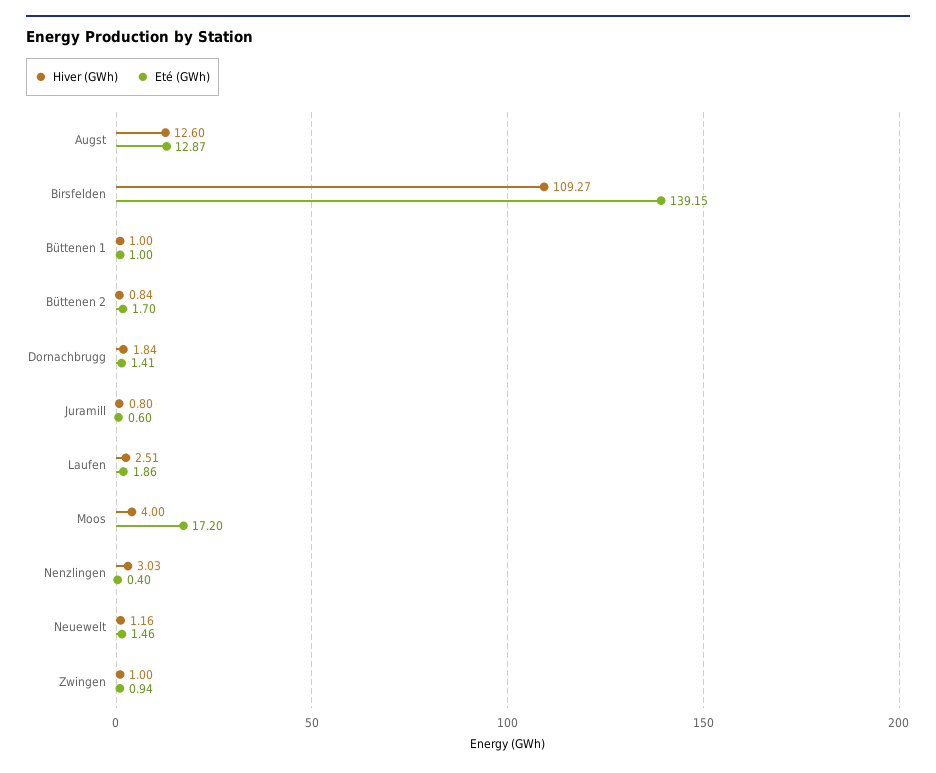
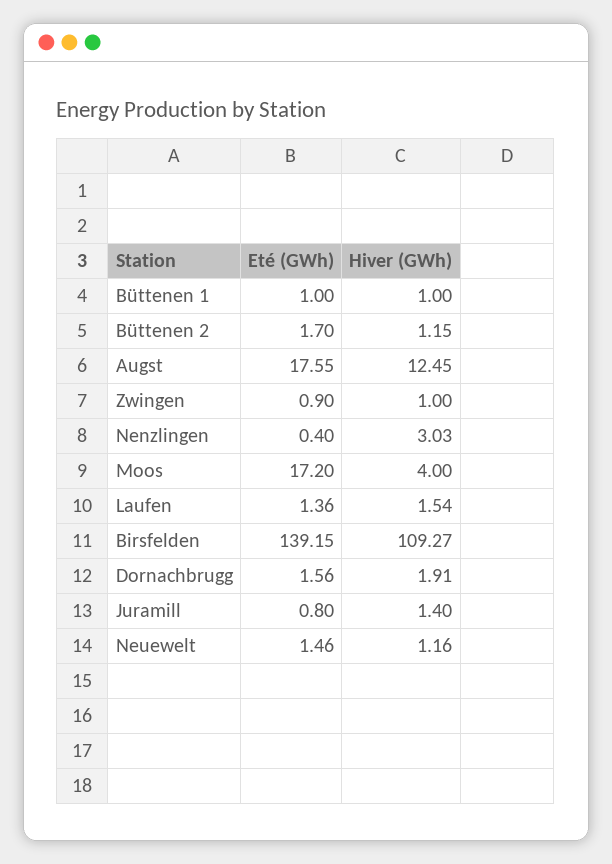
Hiver (GWh), Augst: 12.6 -> 12.45
Eté (GWh), Augst: 12.87 -> 17.55
Hiver (GWh), Büttenen 2: 0.84 -> 1.15
Hiver (GWh), Dornachbrugg: 1.84 -> 1.91
Eté (GWh), Dornachbrugg: 1.41 -> 1.56
Hiver (GWh), Juramill: 0.8 -> 1.4
Eté (GWh), Juramill: 0.6 -> 0.8
Hiver (GWh), Laufen: 2.51 -> 1.54
Eté (GWh), Laufen: 1.86 -> 1.36
Eté (GWh), Zwingen: 0.94 -> 0.9

